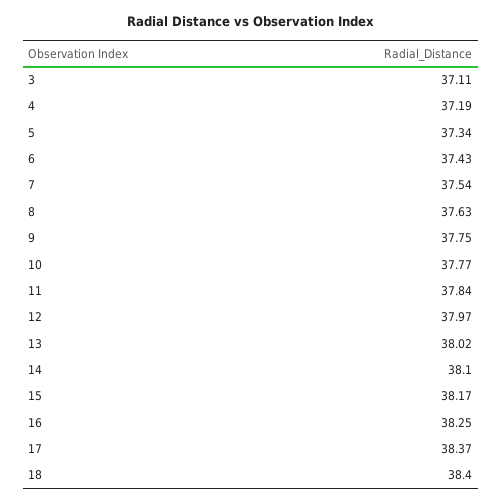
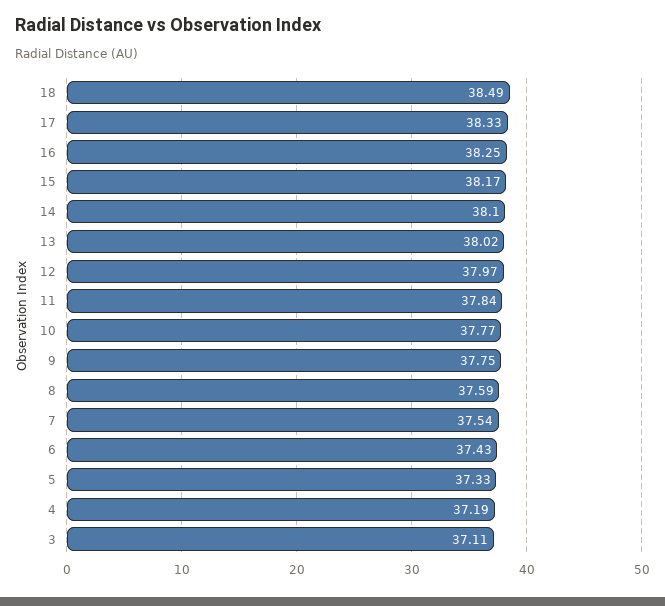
5: 37.34 -> 37.33
8: 37.63 -> 37.59
17: 38.37 -> 38.33
18: 38.4 -> 38.49

